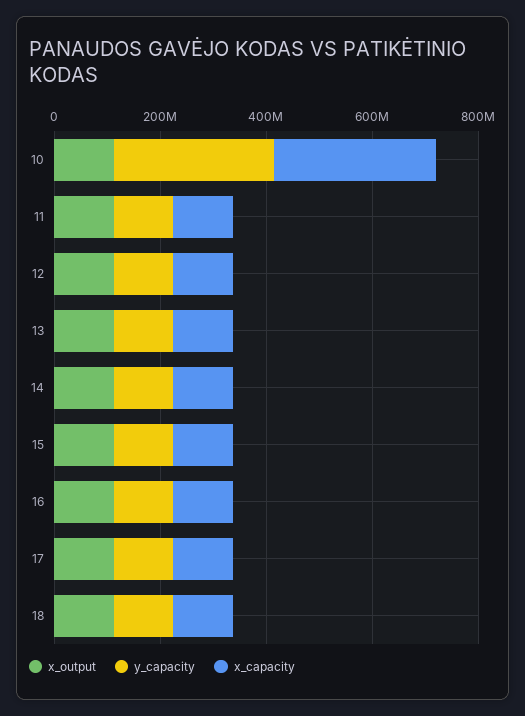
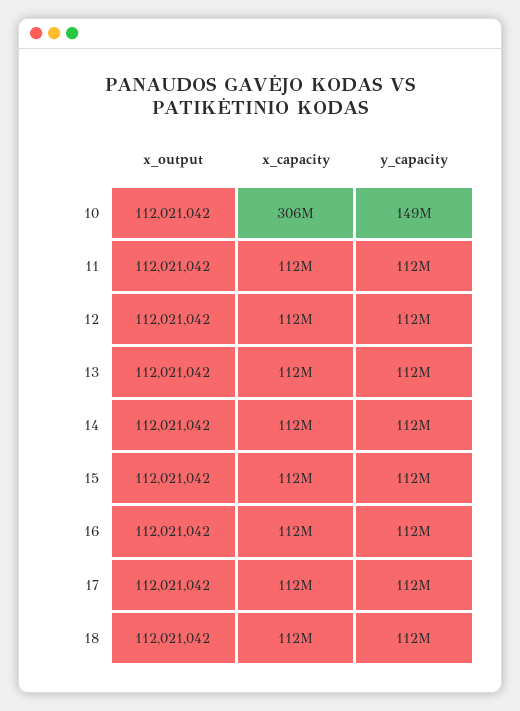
y_capacity, 10: 300000000 -> 149000000

